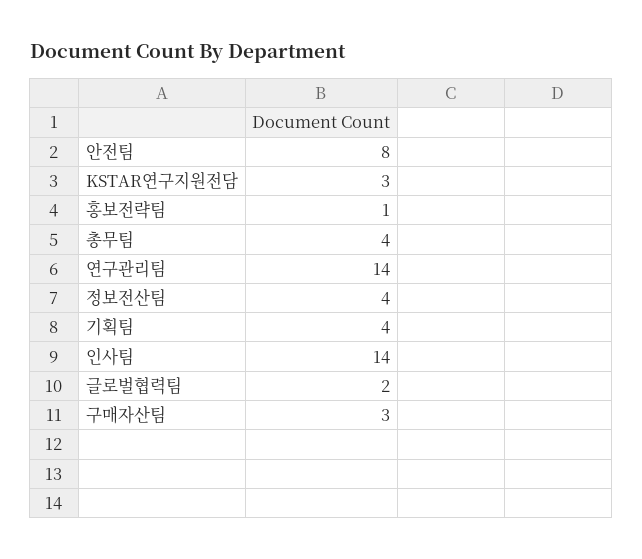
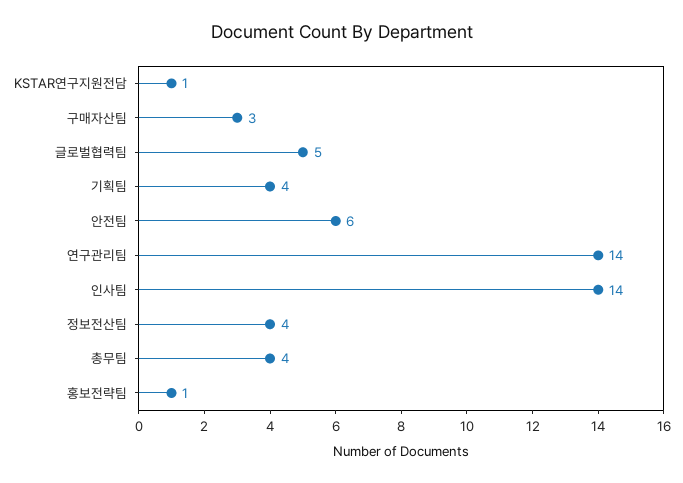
안전팀: 8 -> 6
KSTAR연구지원전담: 3 -> 1
글로벌협력팀: 2 -> 5

